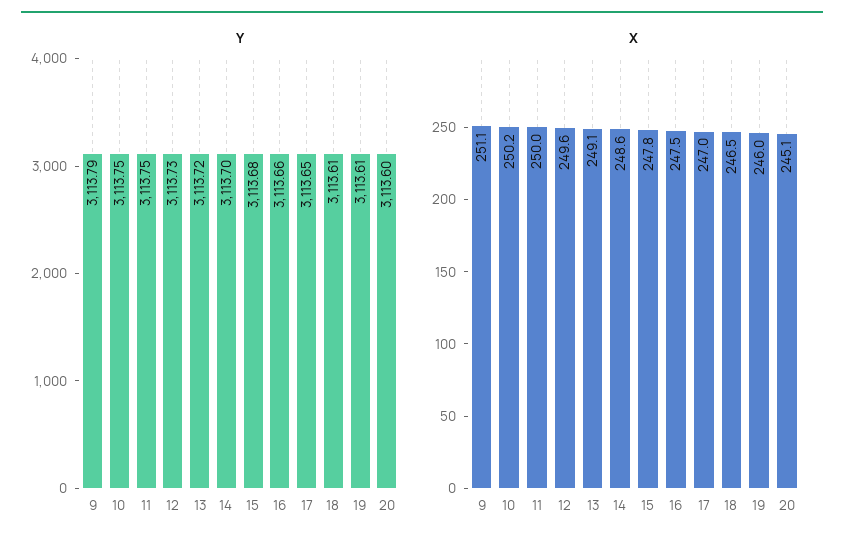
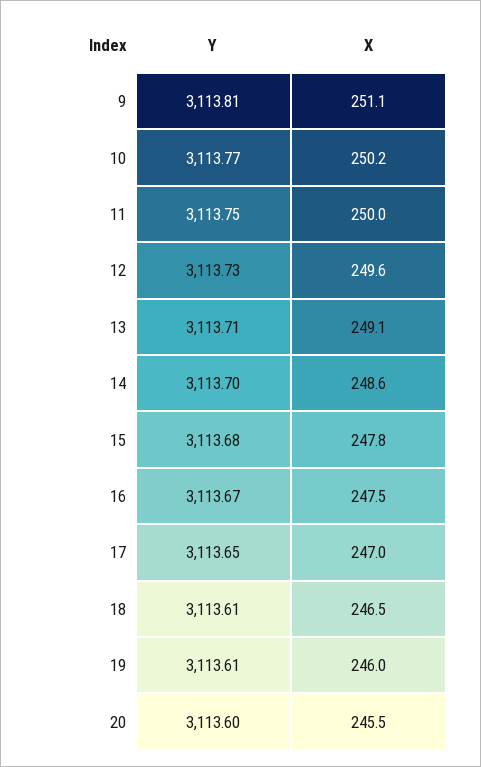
Y, 9: 3113.79 -> 3113.81
Y, 10: 3113.75 -> 3113.77
Y, 13: 3113.72 -> 3113.71
Y, 16: 3113.66 -> 3113.67
X, 20: 245.1 -> 245.5

